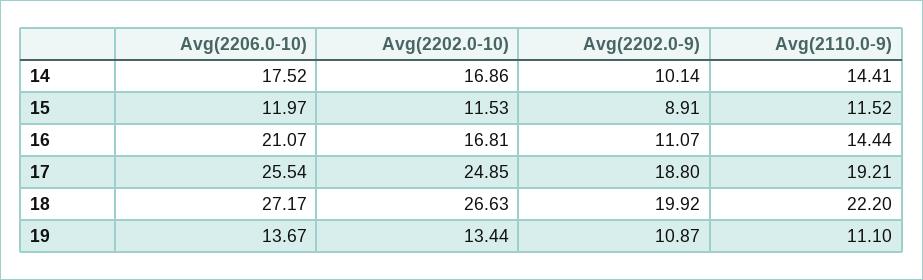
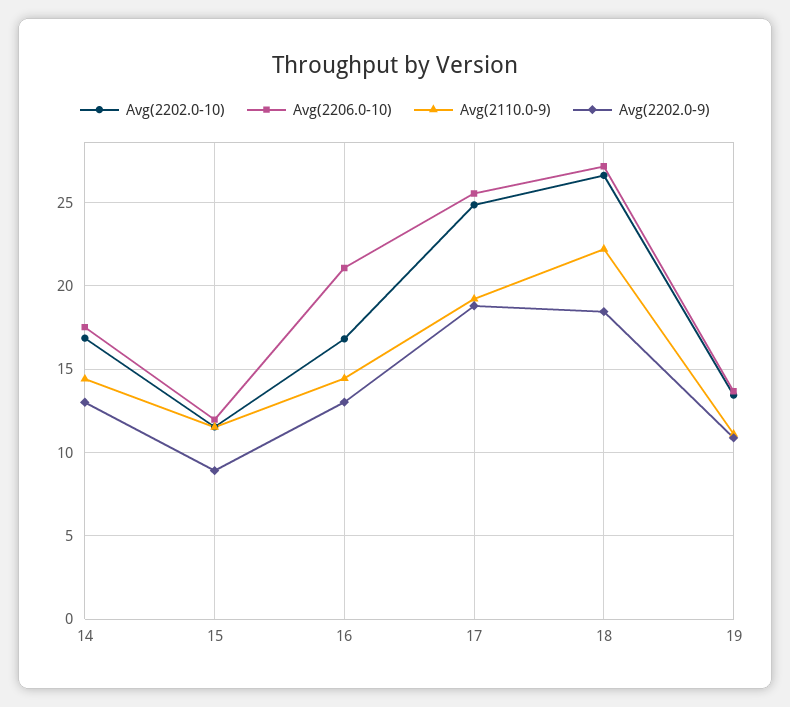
Avg(2202.0-9), 14: 10.14 -> 13
Avg(2202.0-9), 16: 11.07 -> 13
Avg(2202.0-9), 18: 19.92 -> 18.5

